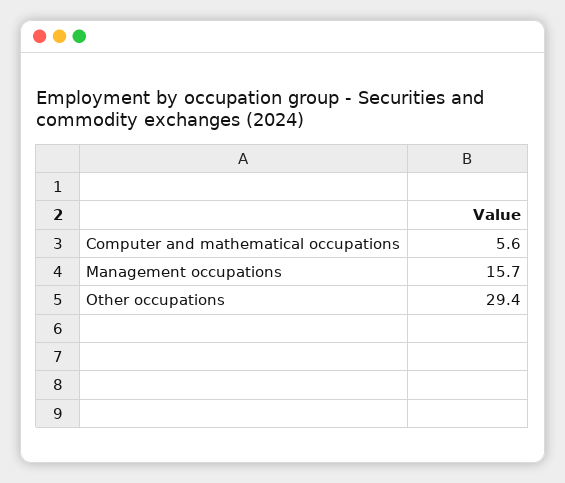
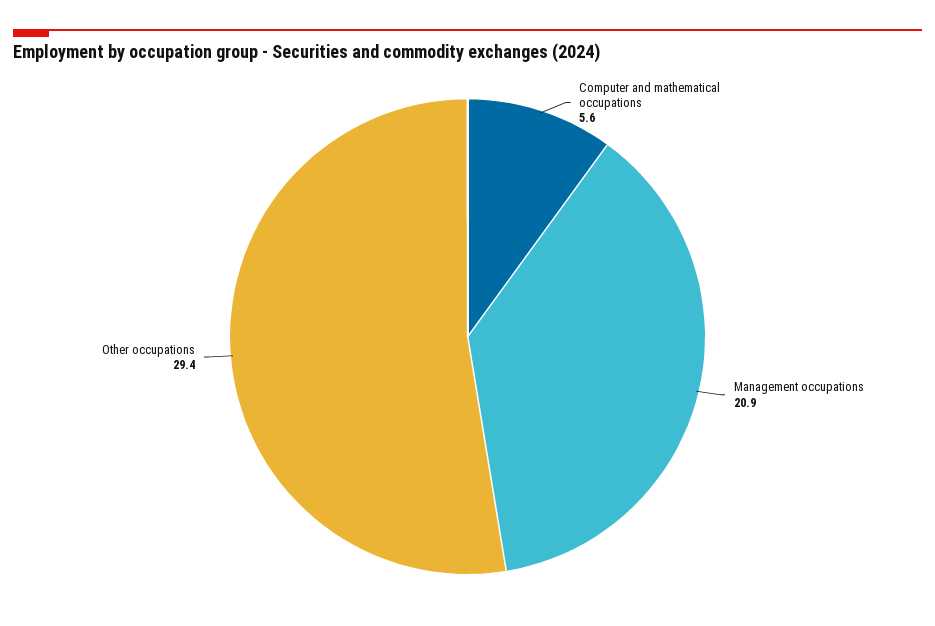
Management occupations: 15.7 -> 20.9

